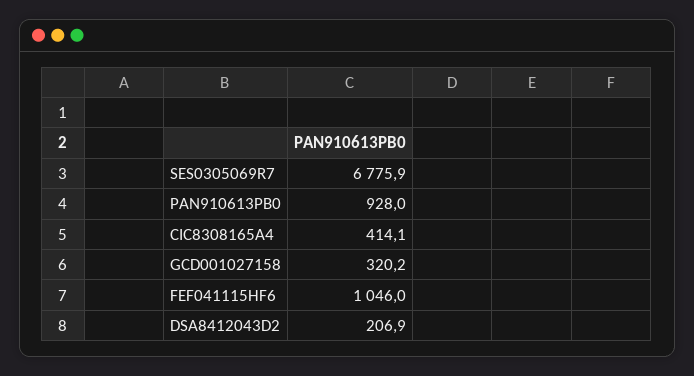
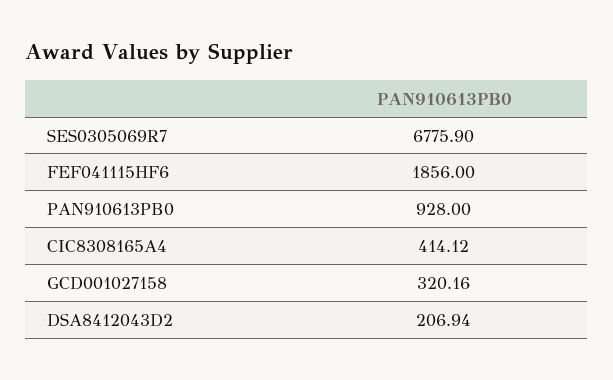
FEF041115HF6: 1046 -> 1856

